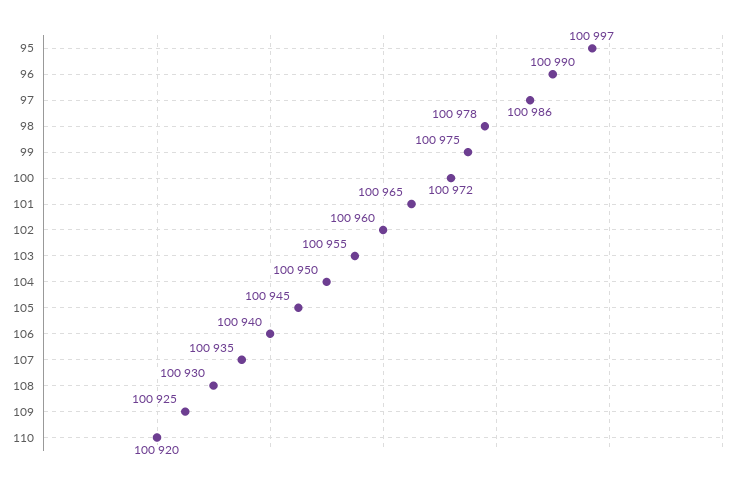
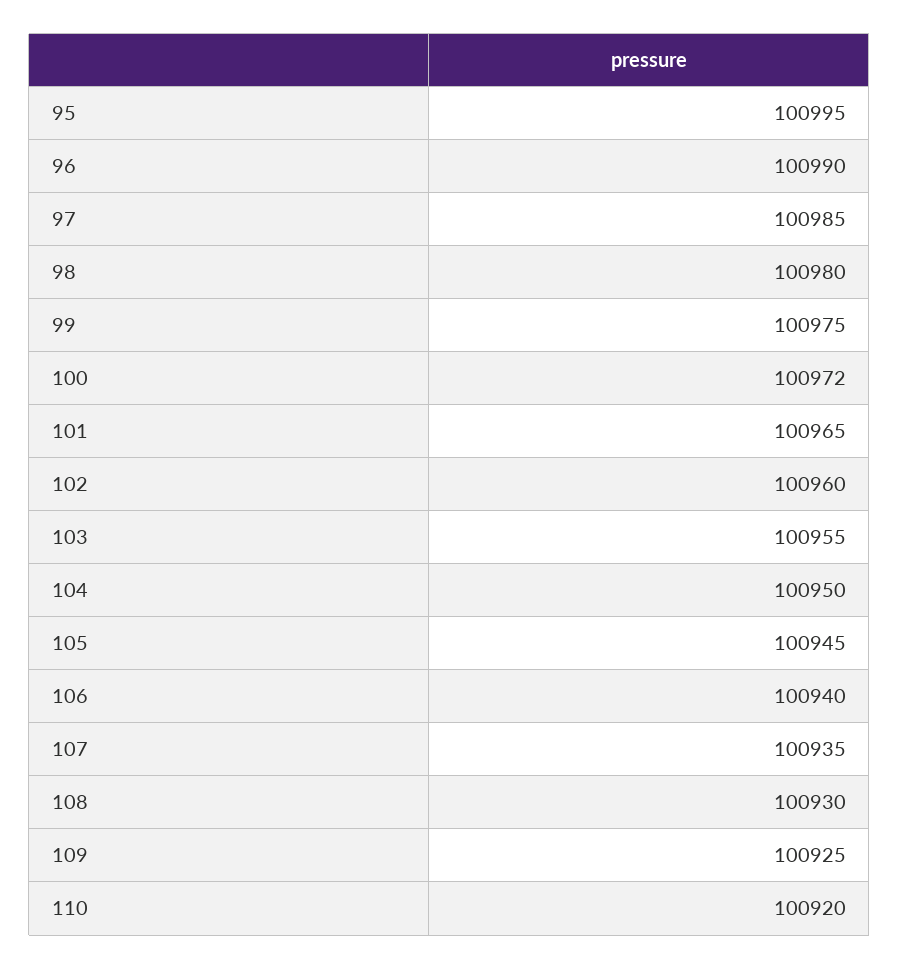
95: 100997 -> 100995
97: 100986 -> 100985
98: 100978 -> 100980

